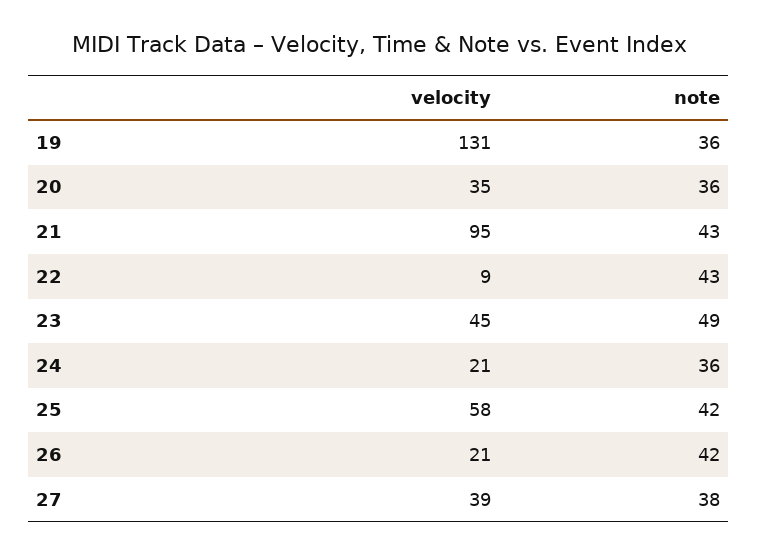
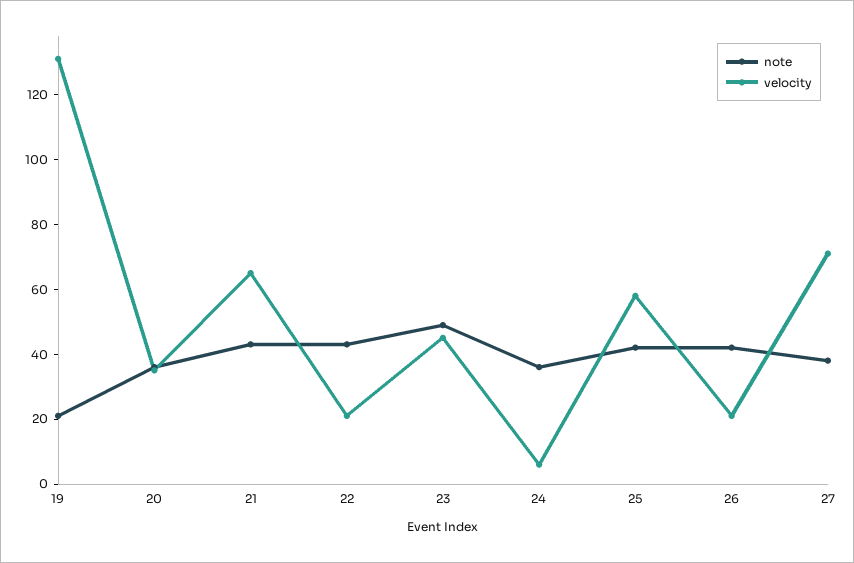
note, 19: 36 -> 20
velocity, 21: 95 -> 65
velocity, 22: 9 -> 20
velocity, 24: 21 -> 5
velocity, 27: 39 -> 70

